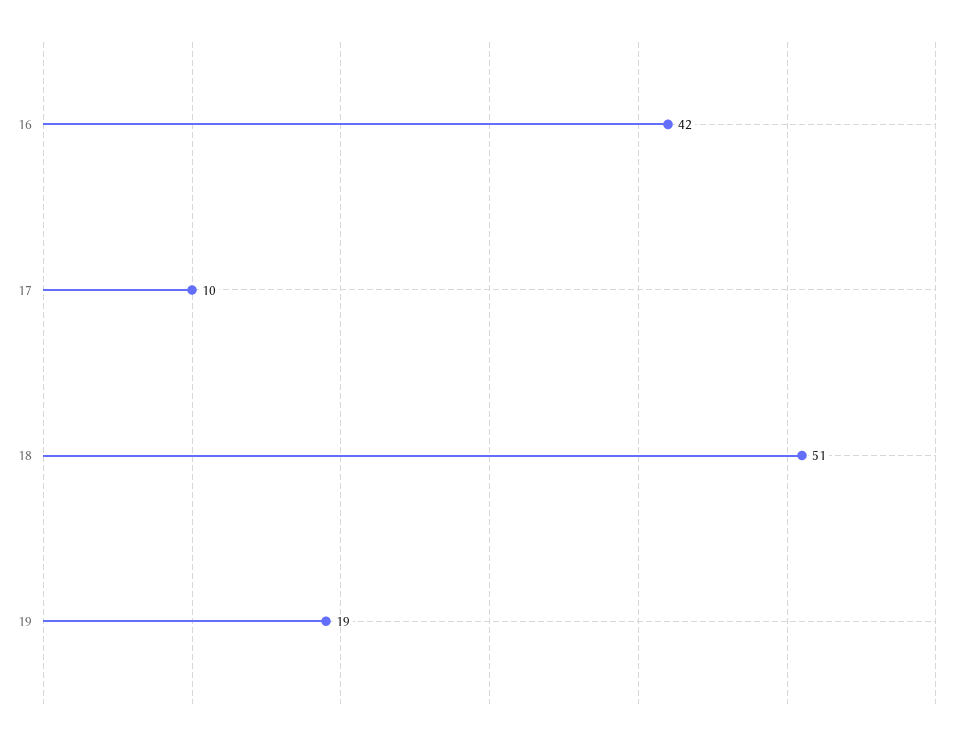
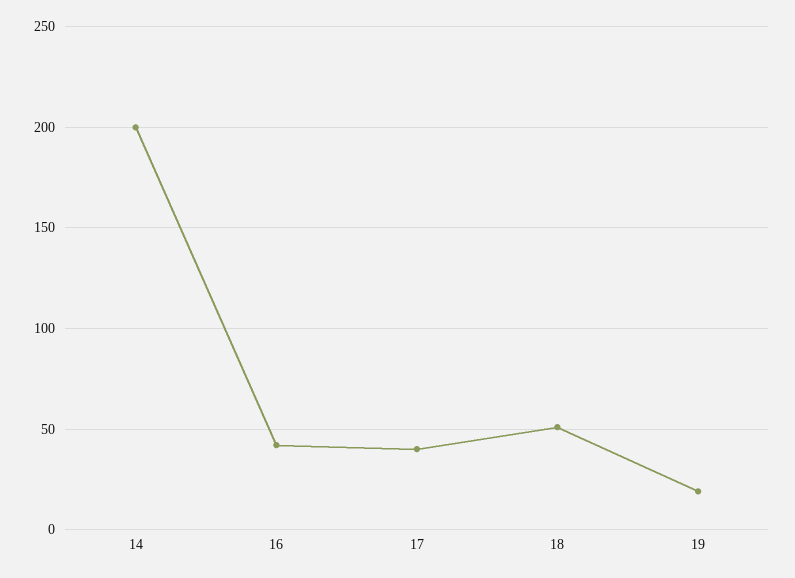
17: 10 -> 40
14: none -> 200

